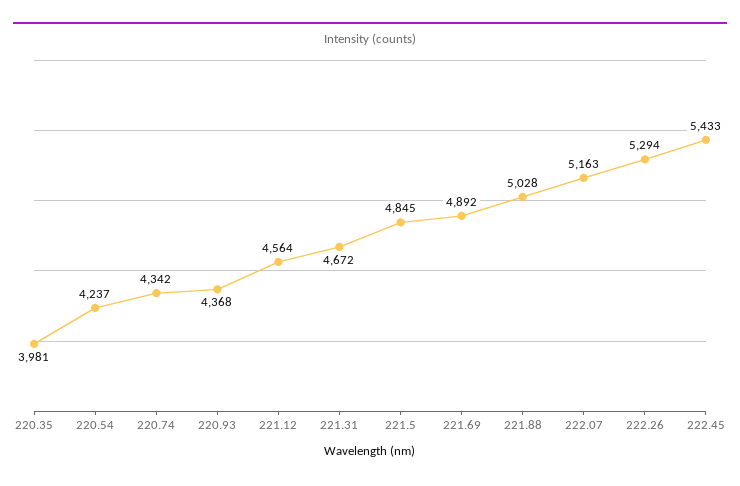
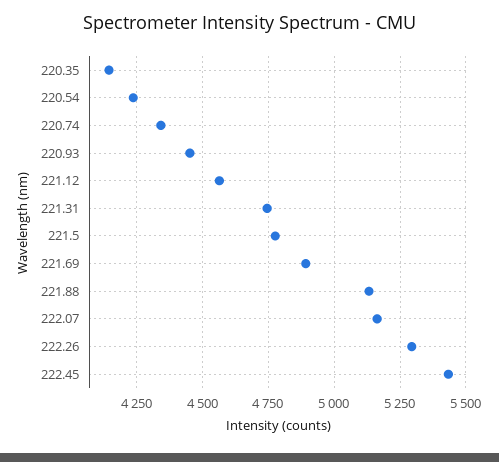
220.35: 3981 -> 4150
220.93: 4368 -> 4450
221.31: 4672 -> 4750
221.5: 4845 -> 4775
221.88: 5028 -> 5125

